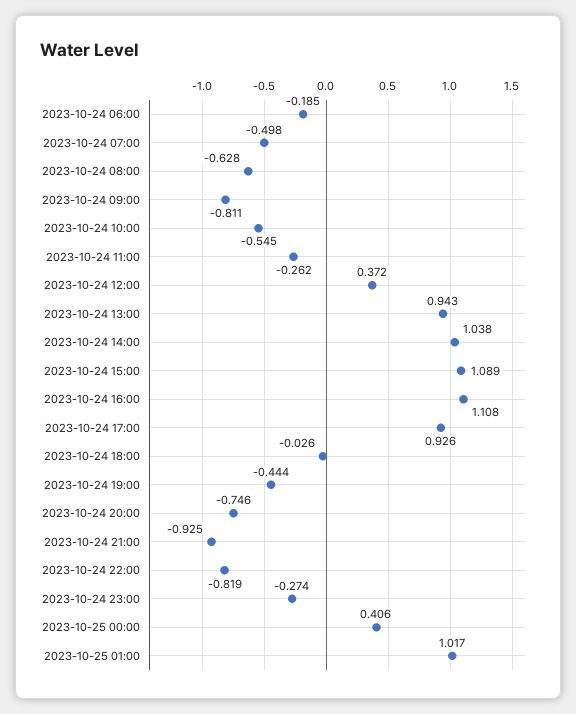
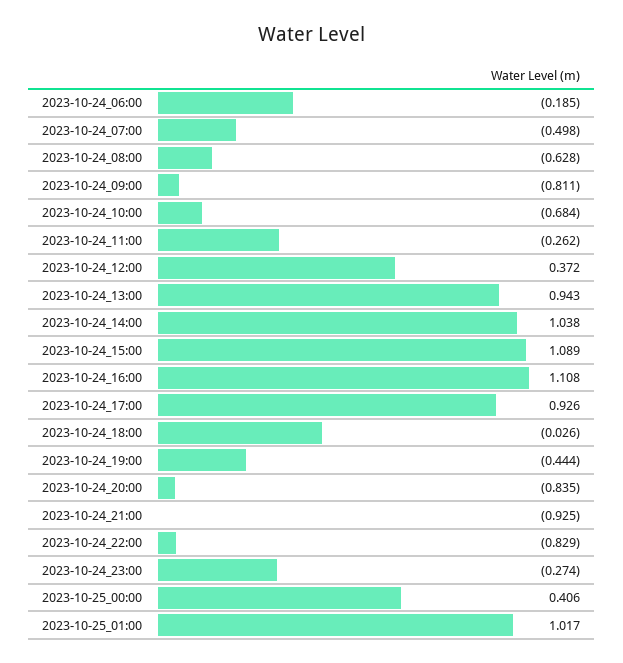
2023-10-24 10:00: -0.545 -> -0.684
2023-10-24 20:00: -0.746 -> -0.835
2023-10-24 22:00: -0.819 -> -0.829

